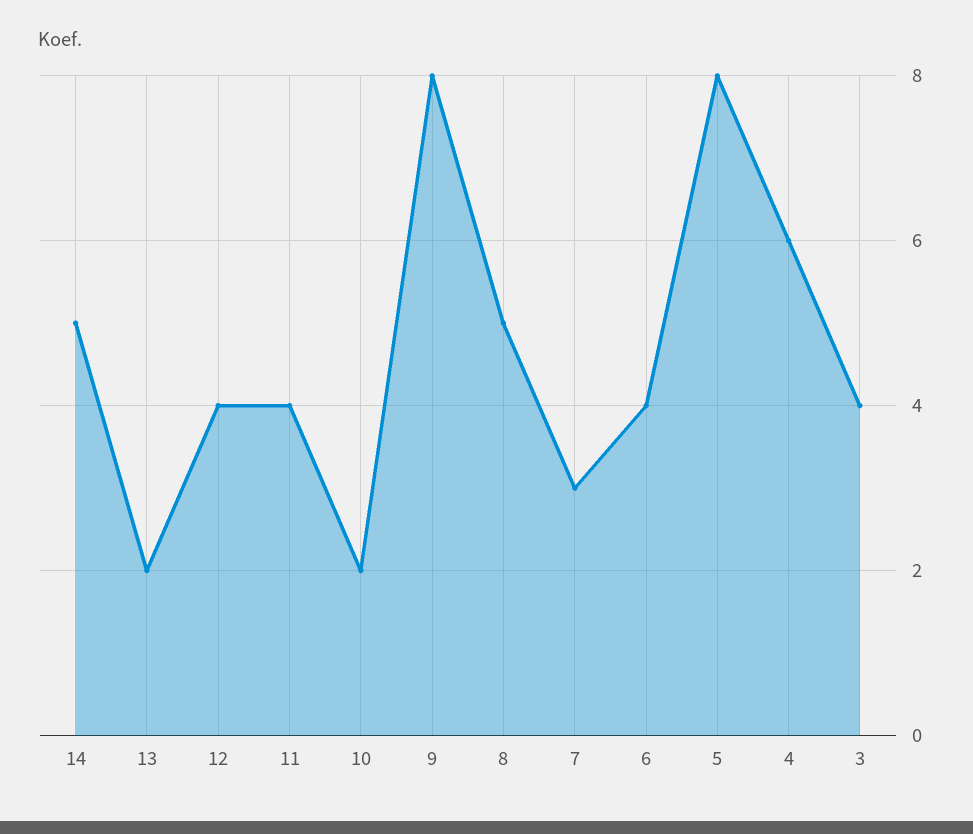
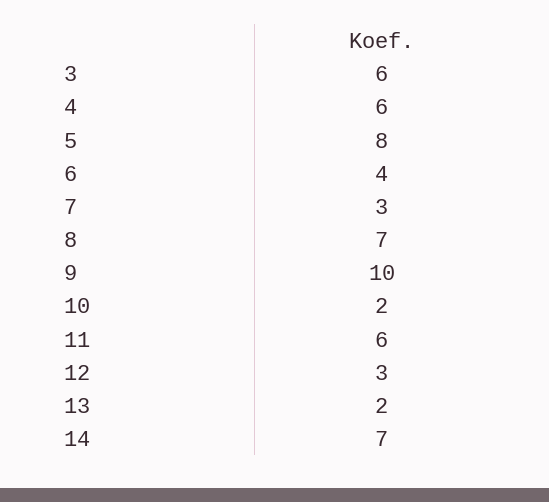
14: 5 -> 7
12: 4 -> 3
11: 4 -> 6
9: 8 -> 10
8: 5 -> 7
3: 4 -> 6

